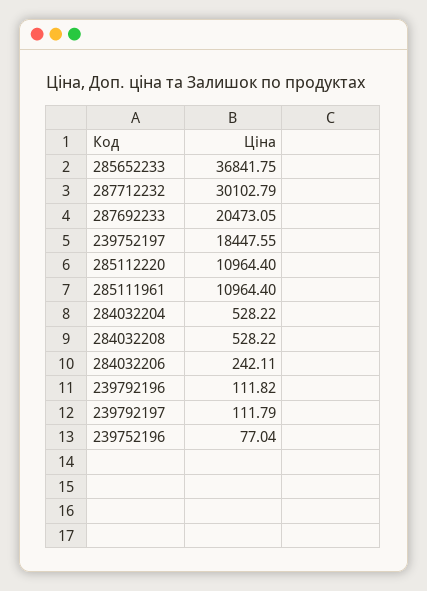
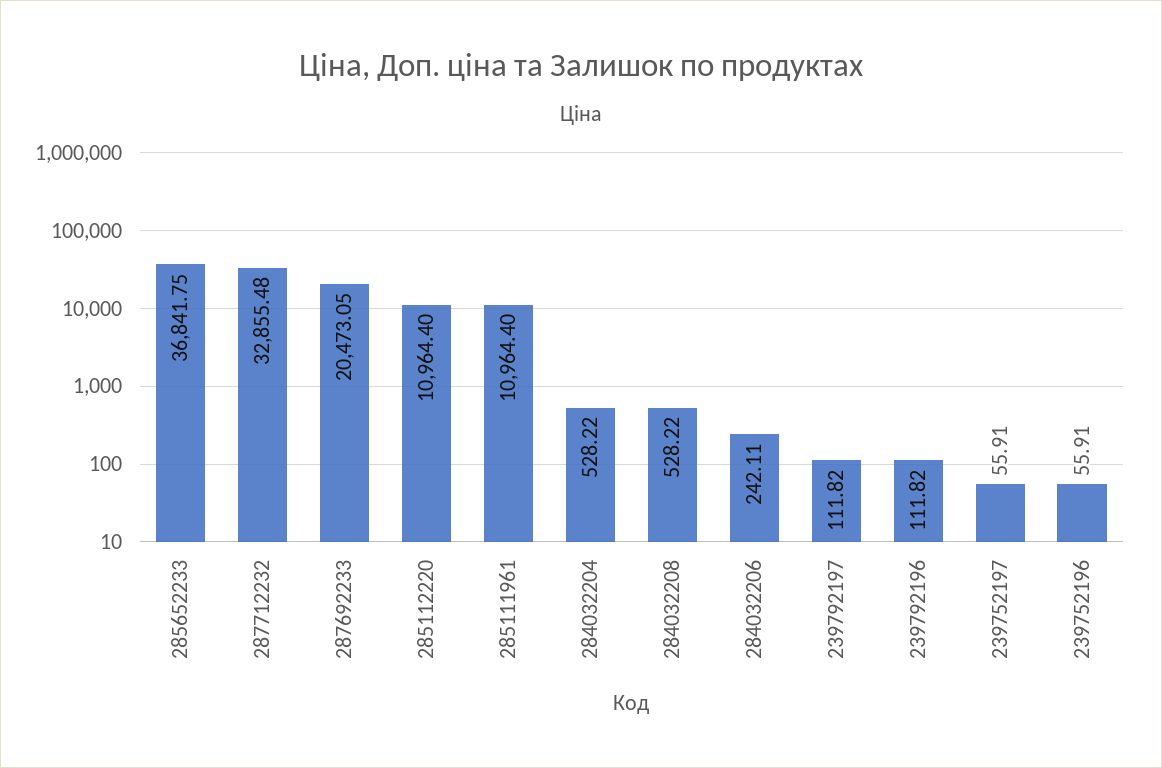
287712232: 30102.79 -> 32855.48
239752197: 18447.55 -> 55.91
239792197: 111.79 -> 111.82
239752196: 77.04 -> 55.91

